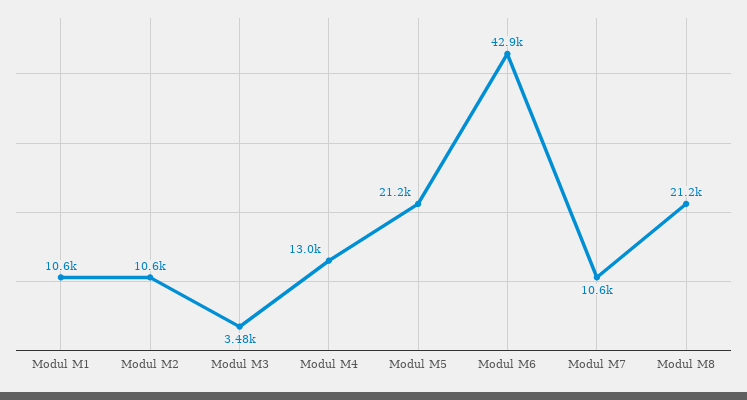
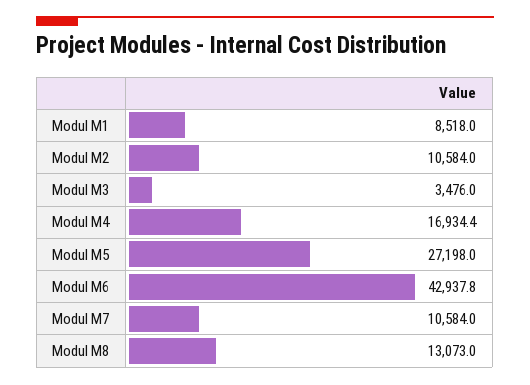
Modul M1: 10600 -> 8518
Modul M4: 13000 -> 16934.4
Modul M5: 21200 -> 27198
Modul M8: 21200 -> 13073

